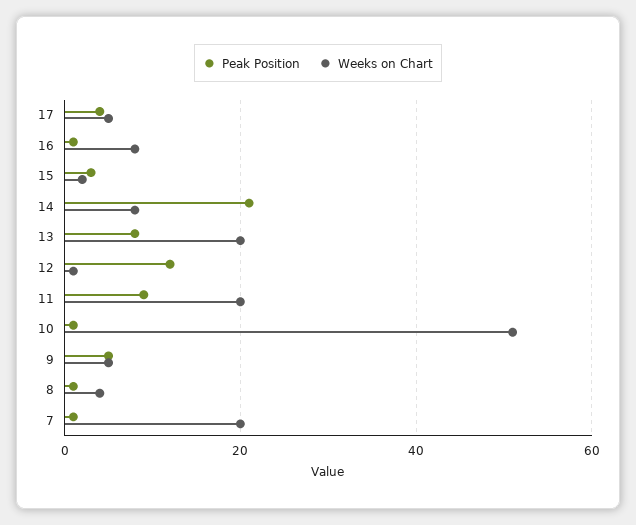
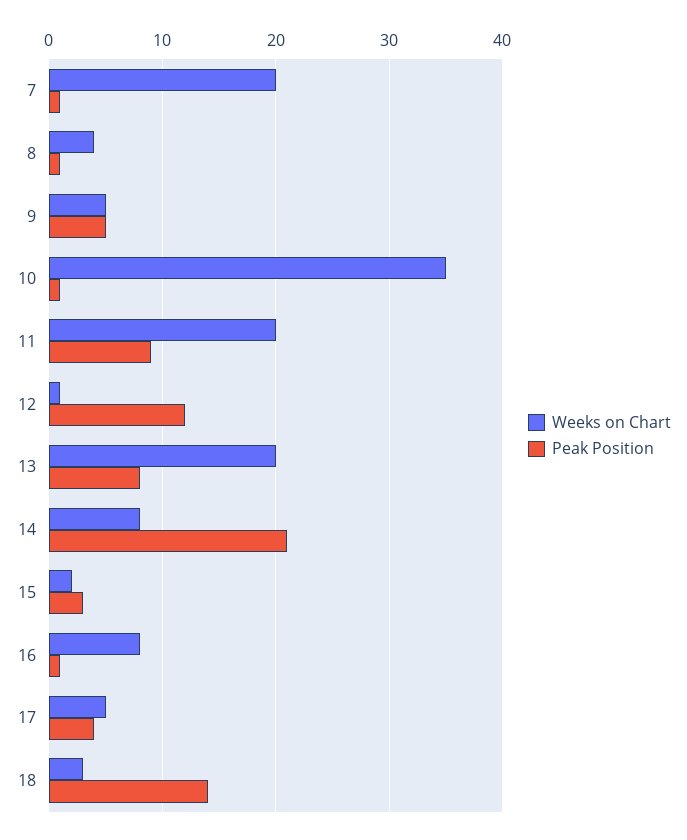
Weeks on Chart, 10: 50 -> 35
Weeks on Chart, 18: none -> 3
Peak Position, 18: none -> 14

